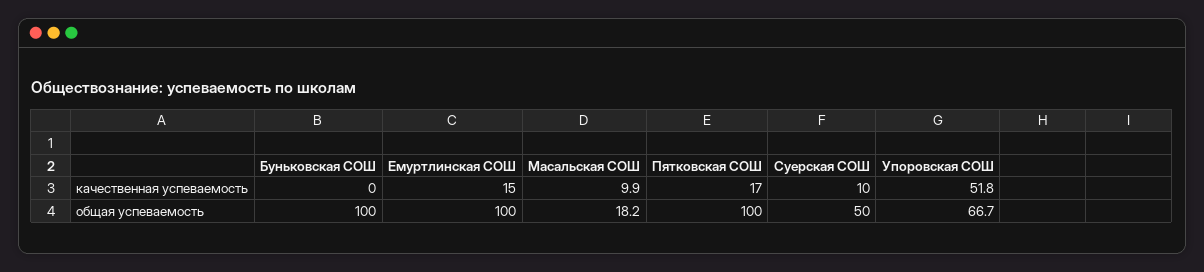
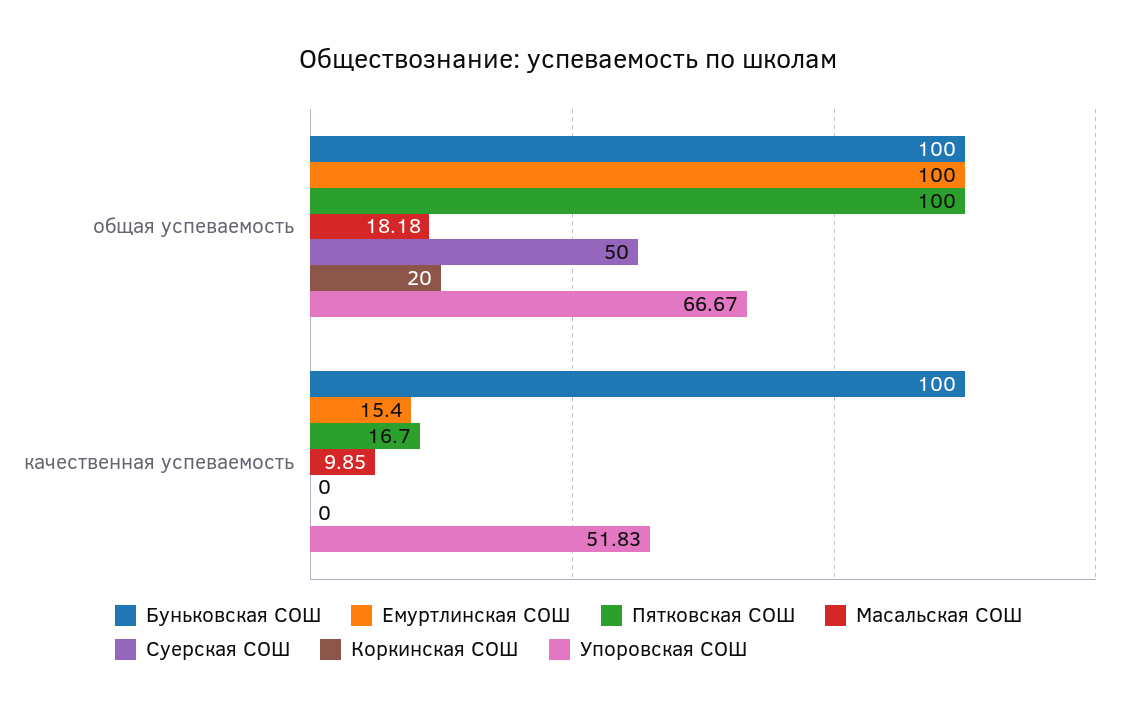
Буньковская СОШ, качественная успеваемость: 0 -> 100
Суерская СОШ, качественная успеваемость: 10 -> 0
Коркинская СОШ, общая успеваемость: none -> 20
Коркинская СОШ, качественная успеваемость: none -> 0

